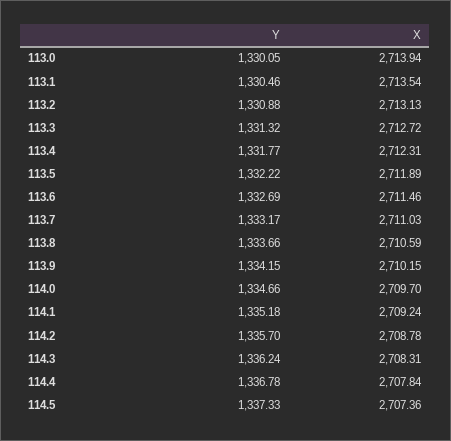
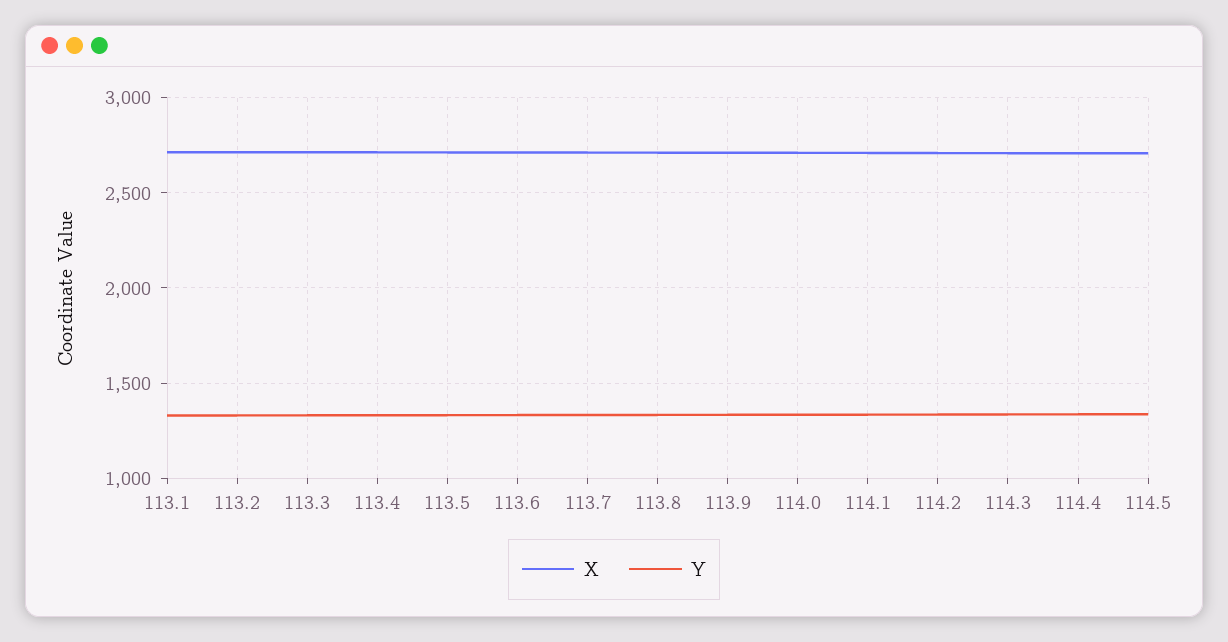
Y, 113.0: 1330.05 -> none
X, 113.0: 2713.94 -> none

